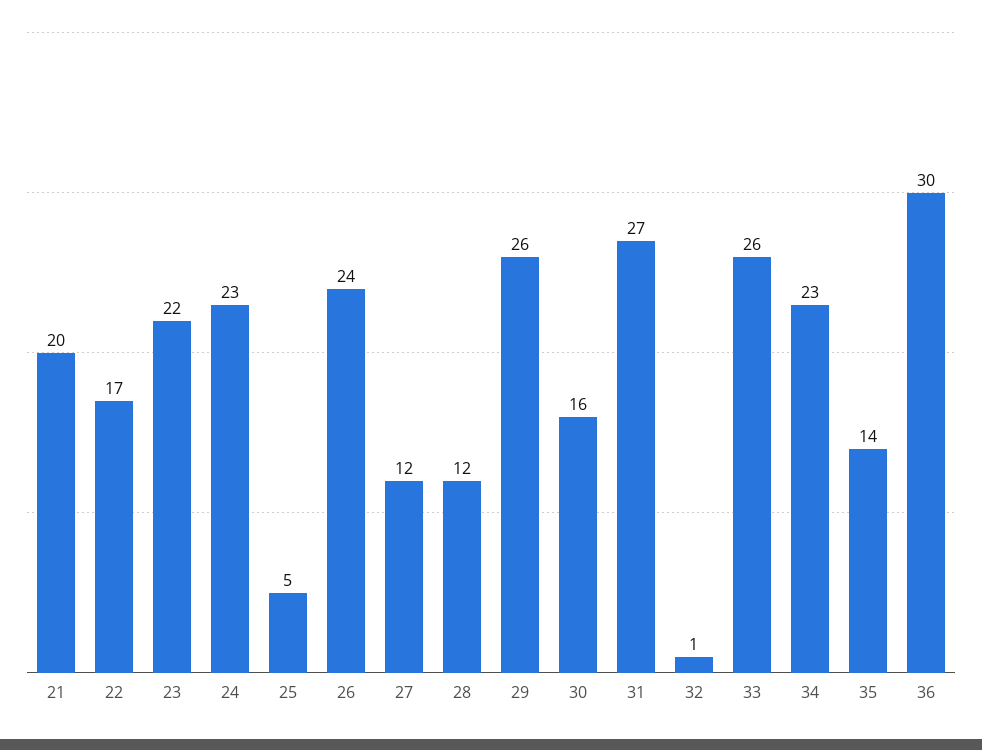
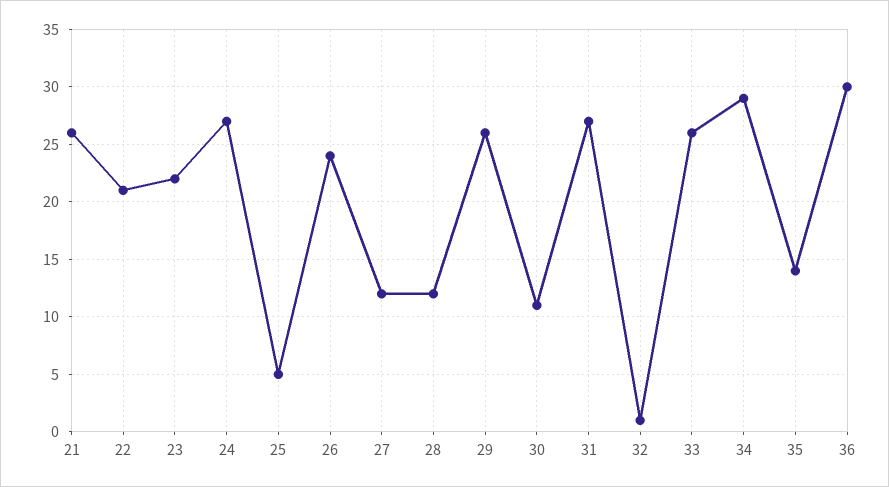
21: 20 -> 26
22: 17 -> 21
24: 23 -> 27
30: 16 -> 11
34: 23 -> 29

